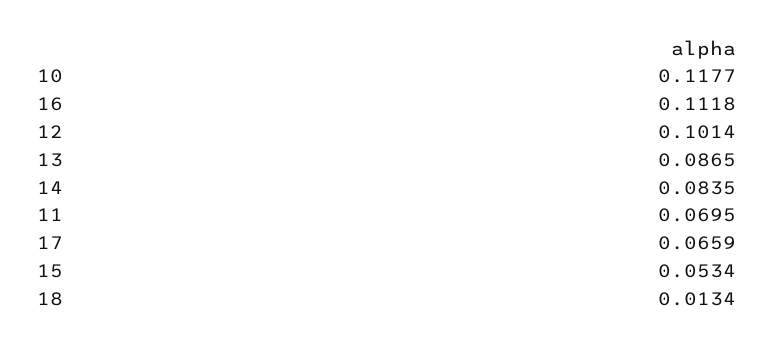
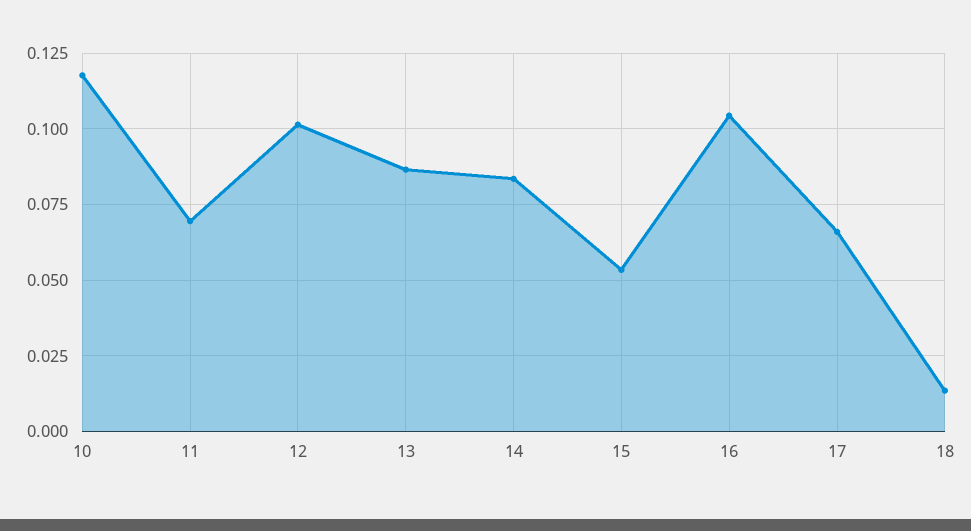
16: 0.1118 -> 0.105

